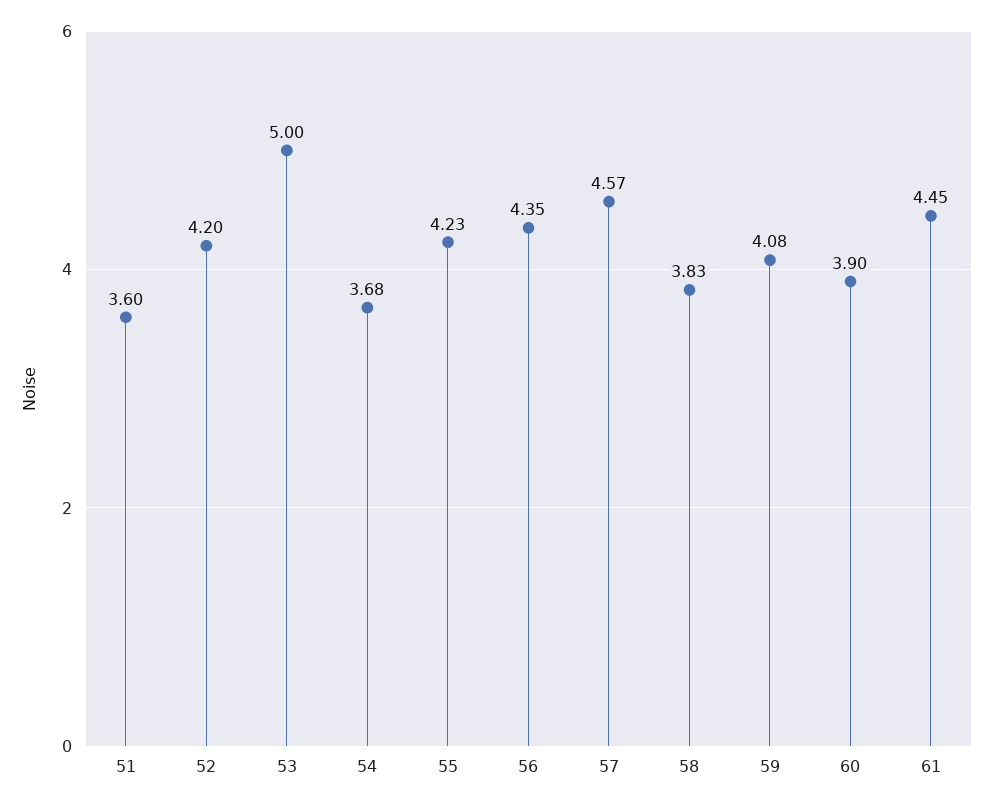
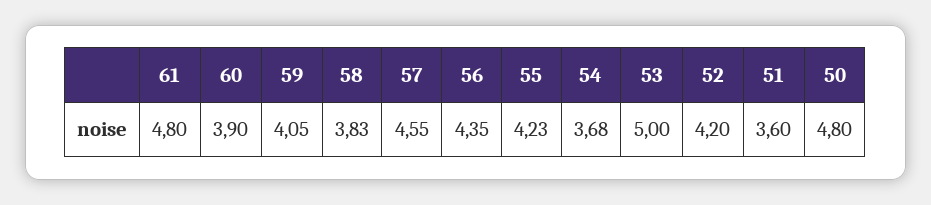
57: 4.57 -> 4.55
59: 4.08 -> 4.05
61: 4.45 -> 4.8
50: none -> 4.8

